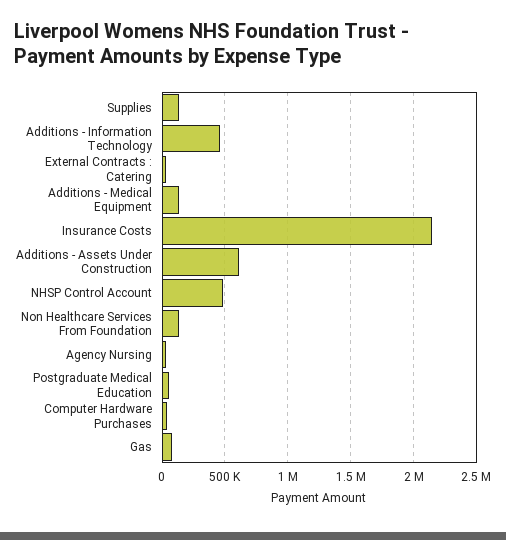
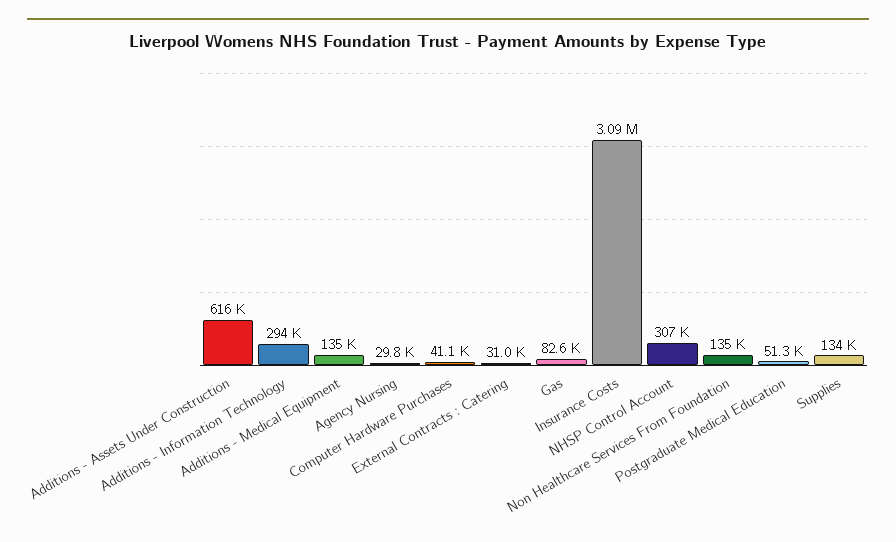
Additions - Information Technology: 450000 -> 294000
Insurance Costs: 2150000 -> 3090000
NHSP Control Account: 500000 -> 307000

